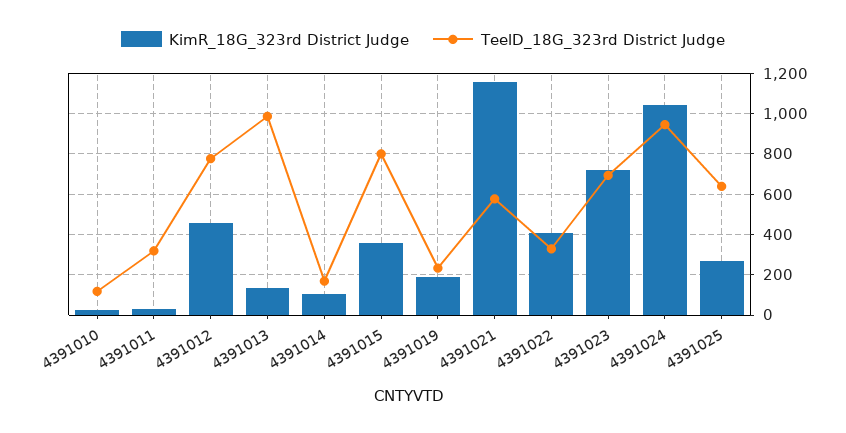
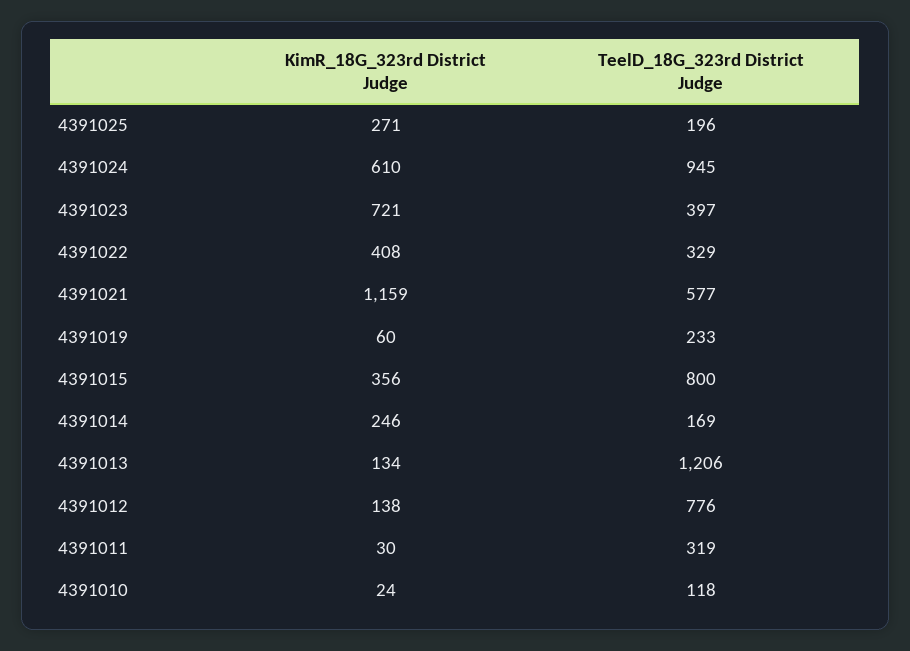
KimR_18G_323rd District Judge, 4391012: 450 -> 138
TeelD_18G_323rd District Judge, 4391013: 1000 -> 1206
KimR_18G_323rd District Judge, 4391014: 100 -> 246
KimR_18G_323rd District Judge, 4391019: 200 -> 60
TeelD_18G_323rd District Judge, 4391023: 700 -> 397
KimR_18G_323rd District Judge, 4391024: 1050 -> 610
TeelD_18G_323rd District Judge, 4391025: 650 -> 196

